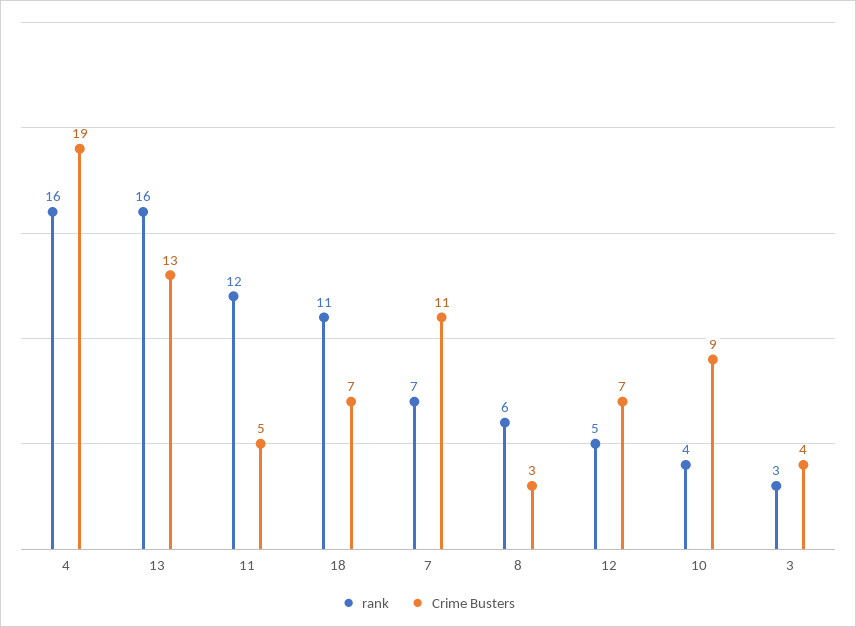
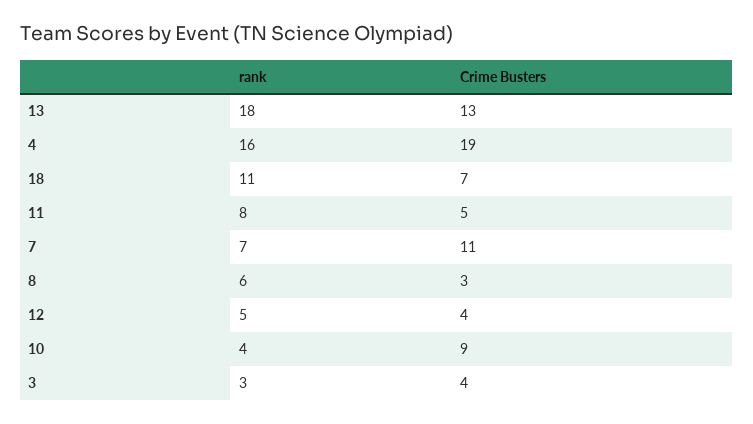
rank, 13: 16 -> 18
rank, 11: 12 -> 8
Crime Busters, 12: 7 -> 4

